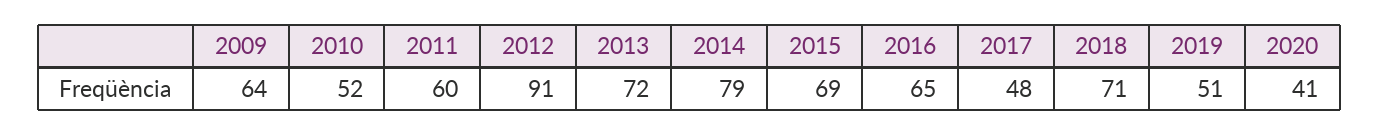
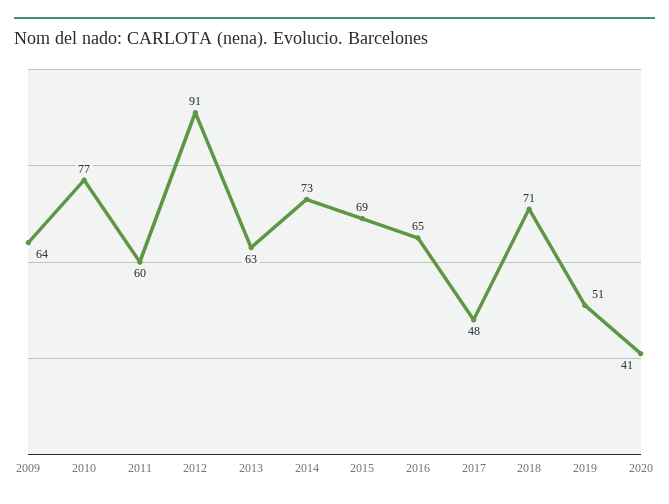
2010: 52 -> 77
2013: 72 -> 63
2014: 79 -> 73

